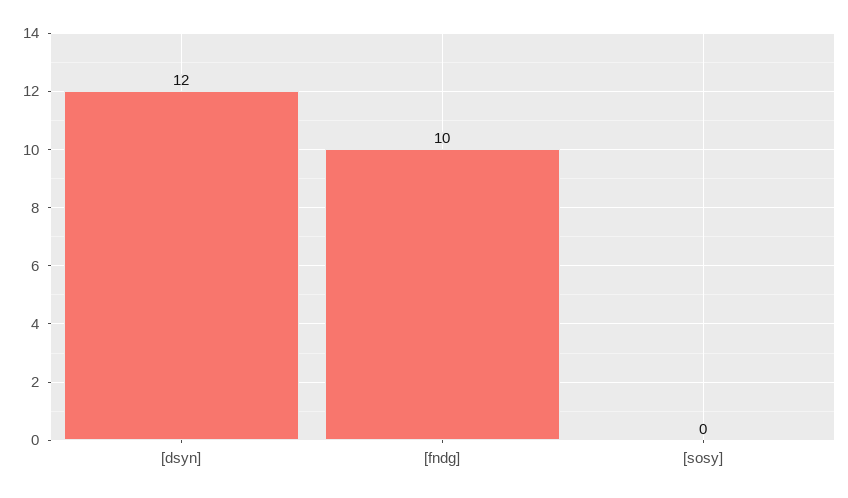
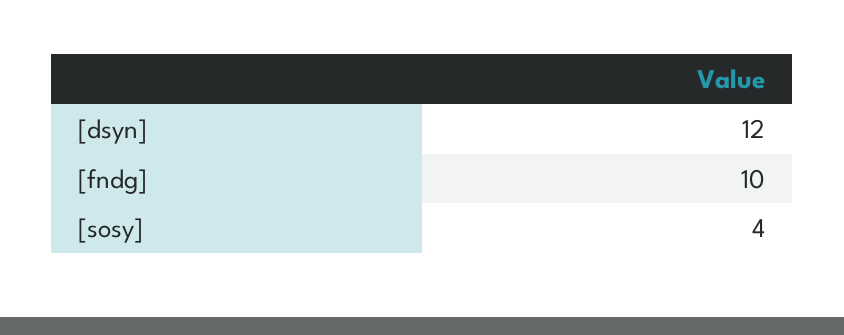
[sosy]: 0 -> 4

